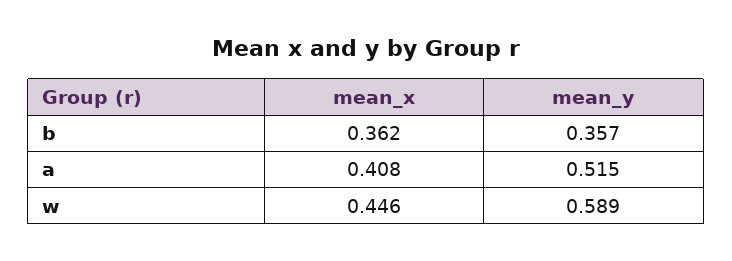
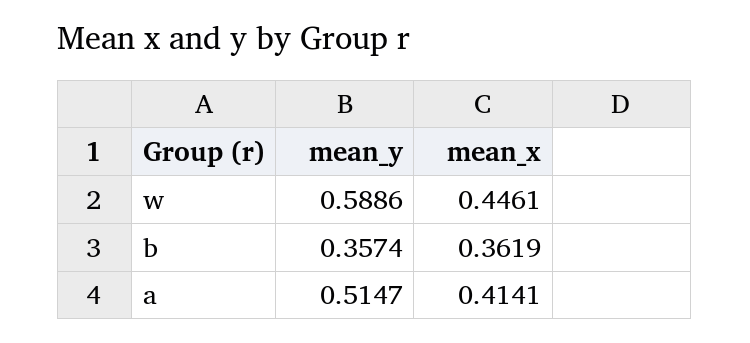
mean_x, a: 0.408 -> 0.4141

